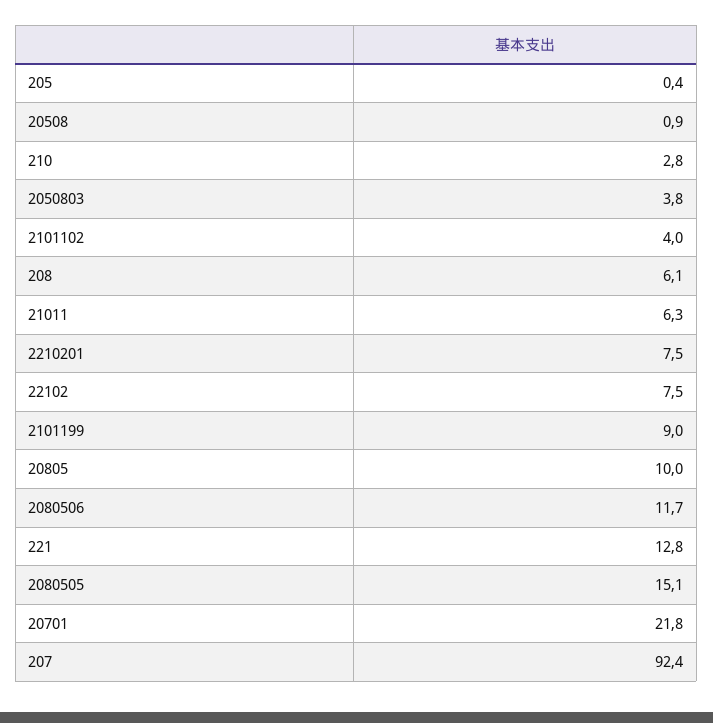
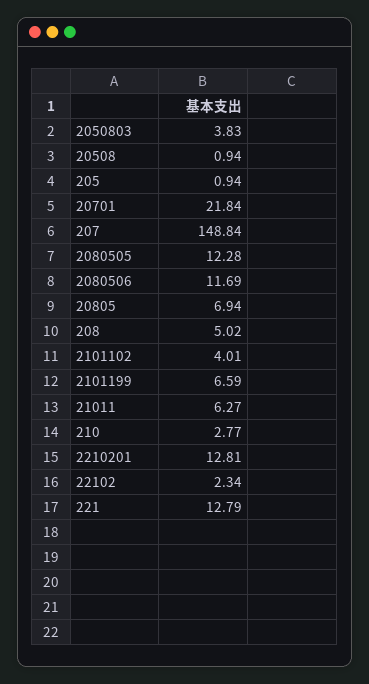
205: 0.4 -> 0.94
208: 6.1 -> 5.02
2210201: 7.5 -> 12.81
22102: 7.5 -> 2.34
2101199: 9 -> 6.59
20805: 10 -> 6.94
2080505: 15.1 -> 12.28
207: 92.4 -> 148.84

